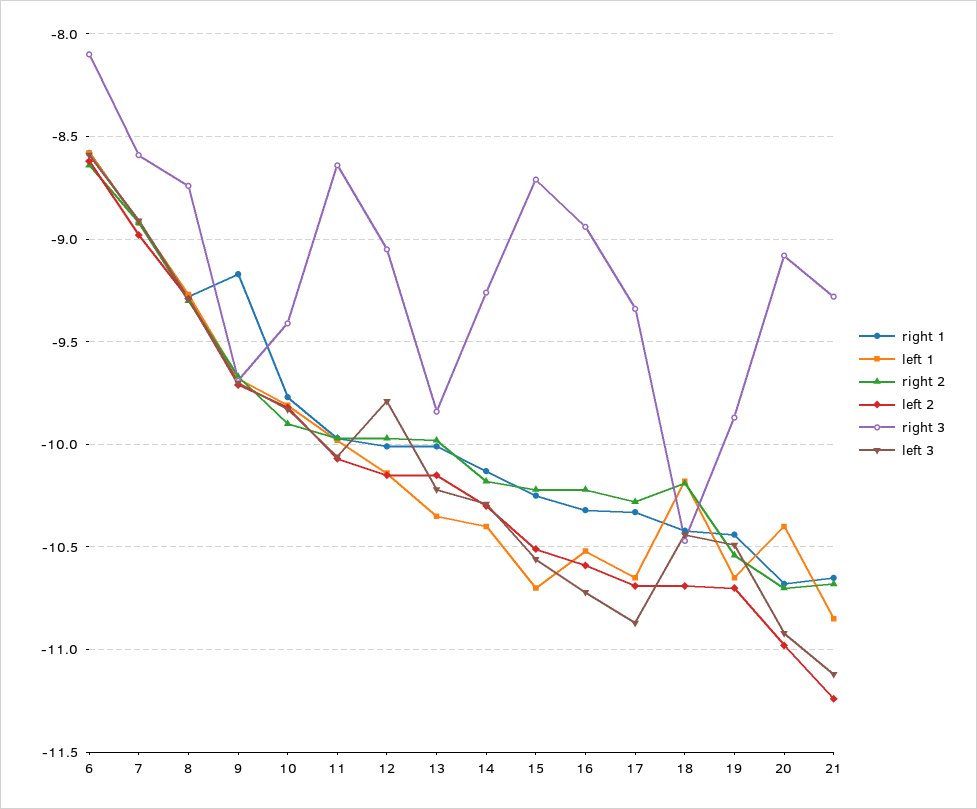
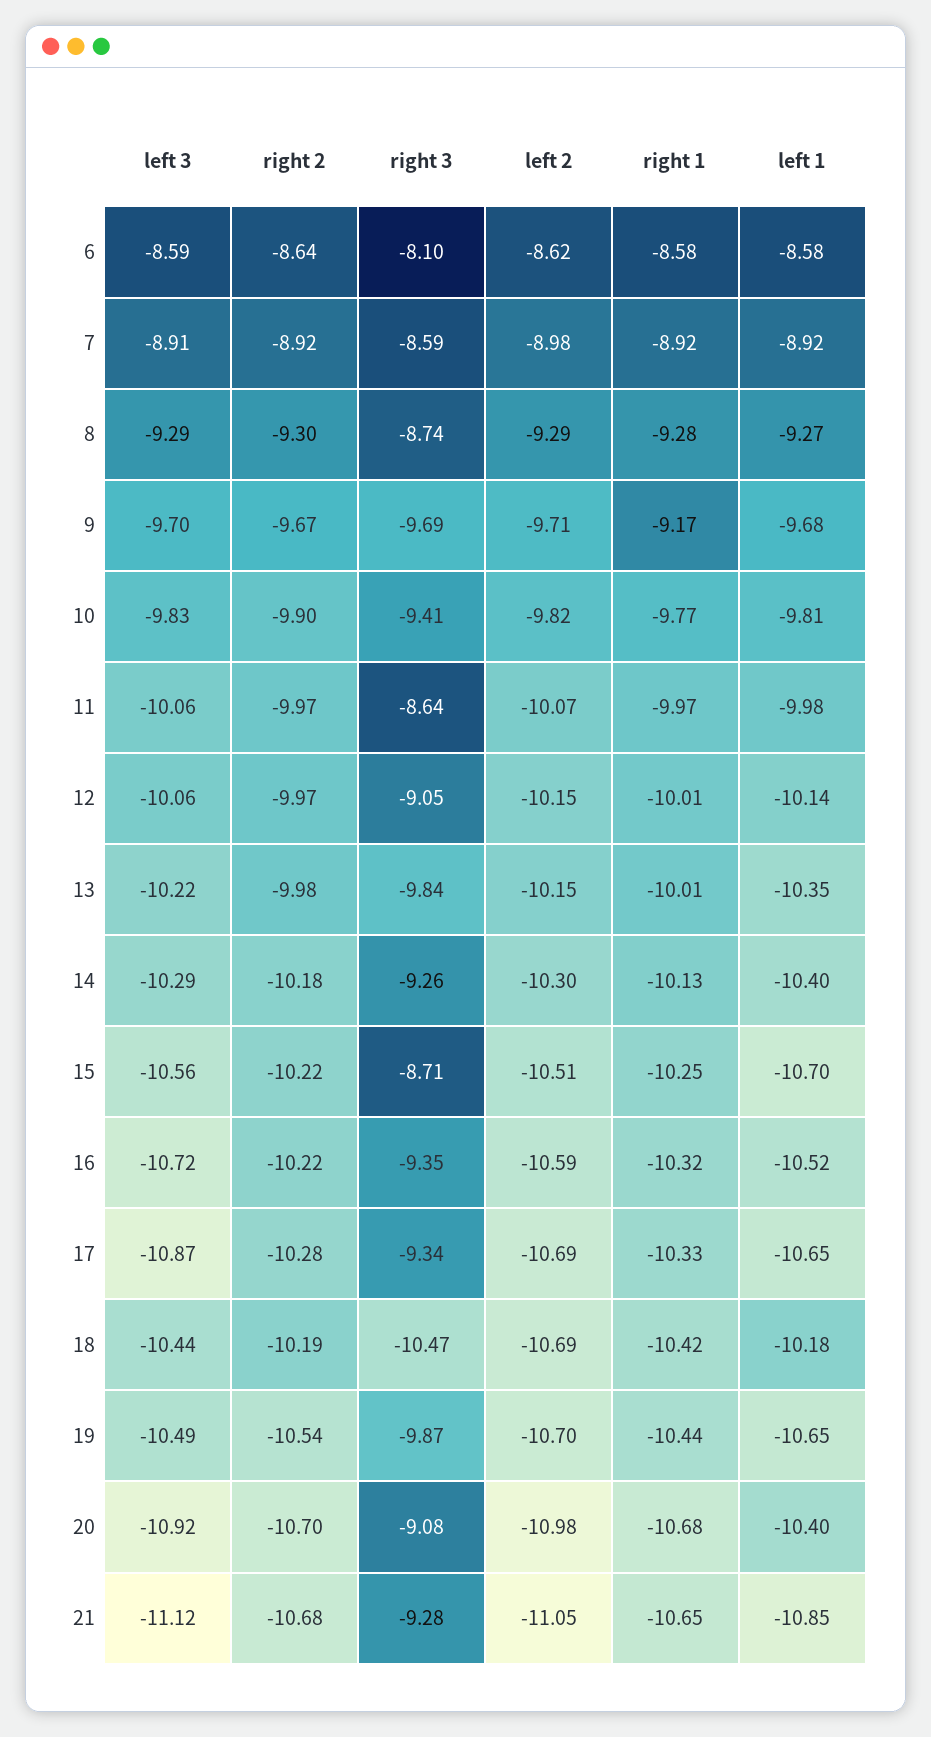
left 3, 12: -9.8 -> -10.06
right 3, 16: -8.95 -> -9.35
left 2, 21: -11.25 -> -11.05

